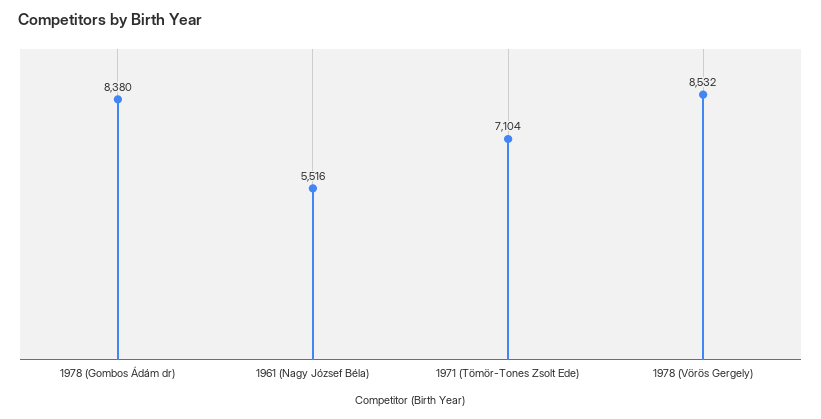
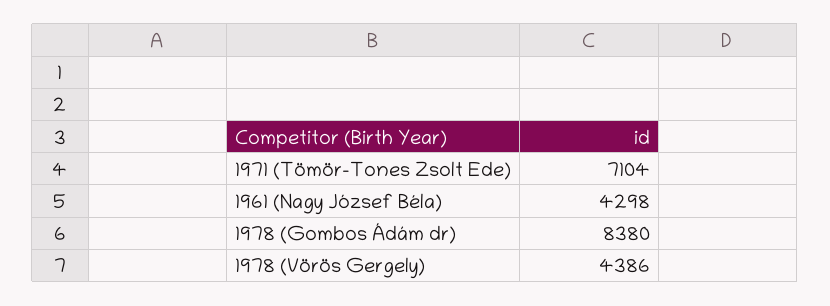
1961 (Nagy József Béla): 5516 -> 4298
1978 (Vörös Gergely): 8532 -> 4386

